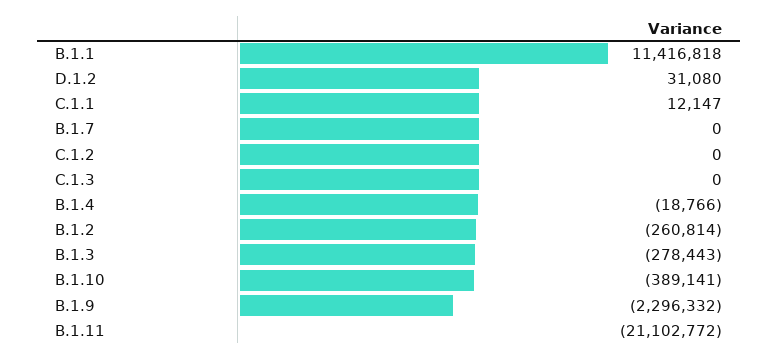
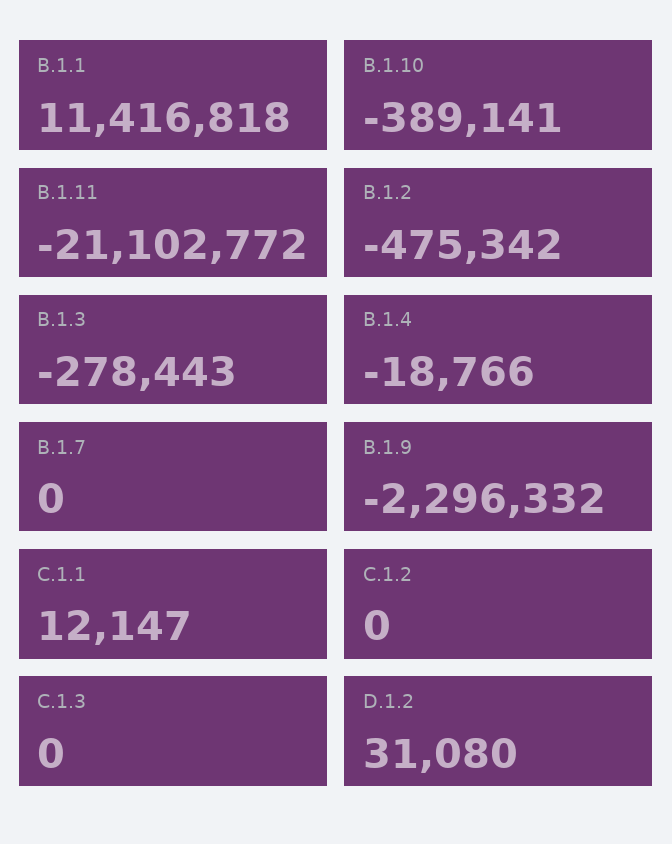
B.1.2: -260814 -> -475342

